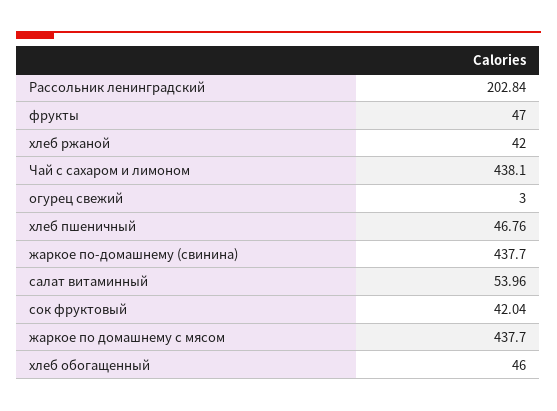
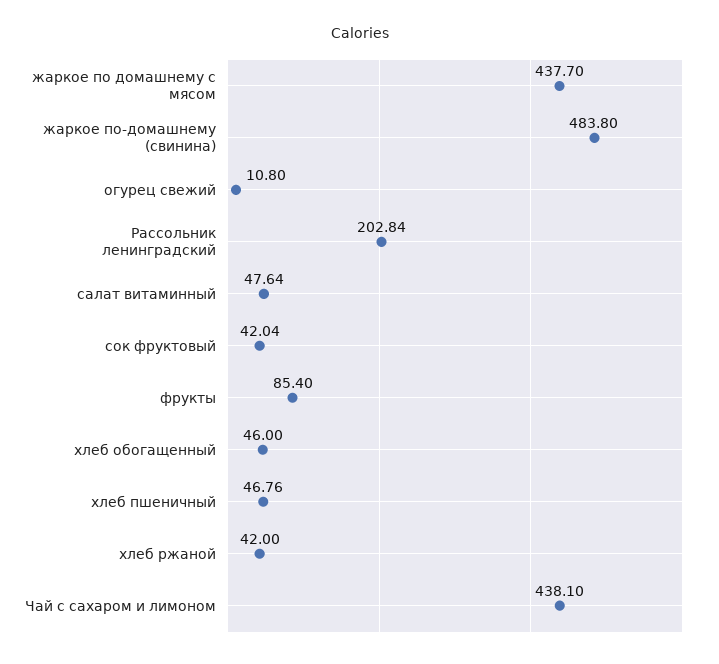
фрукты: 47 -> 85.4
огурец свежий: 3 -> 10.8
жаркое по-домашнему (свинина): 437.7 -> 483.8
салат витаминный: 53.96 -> 47.64

